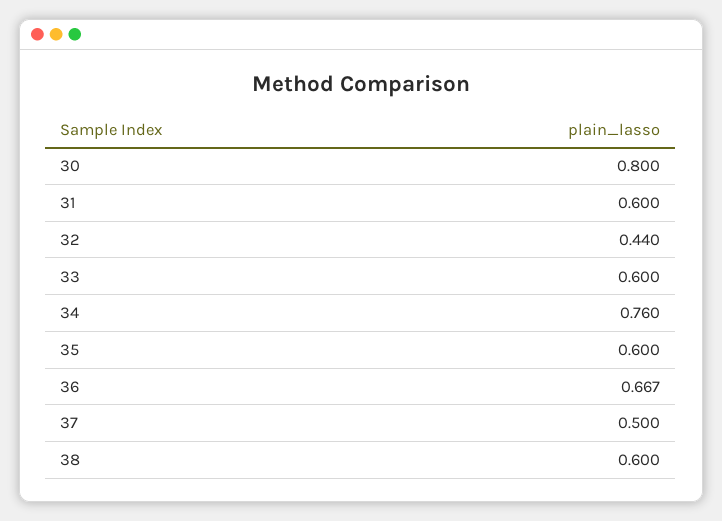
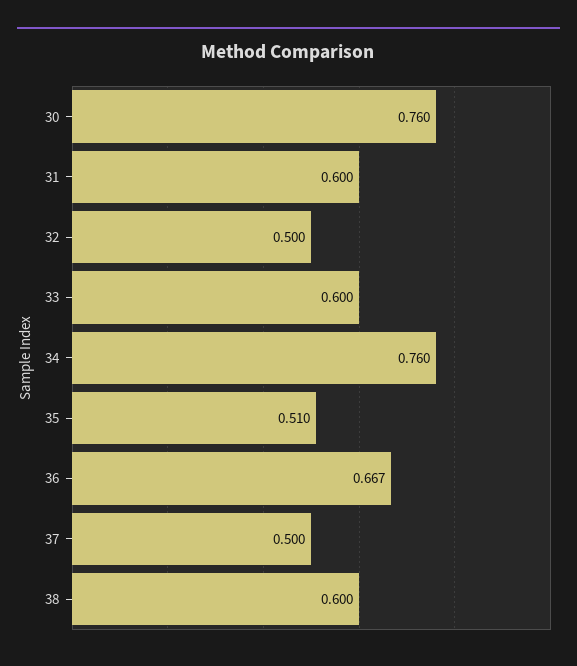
30: 0.8 -> 0.76
32: 0.44 -> 0.5
35: 0.6 -> 0.51

